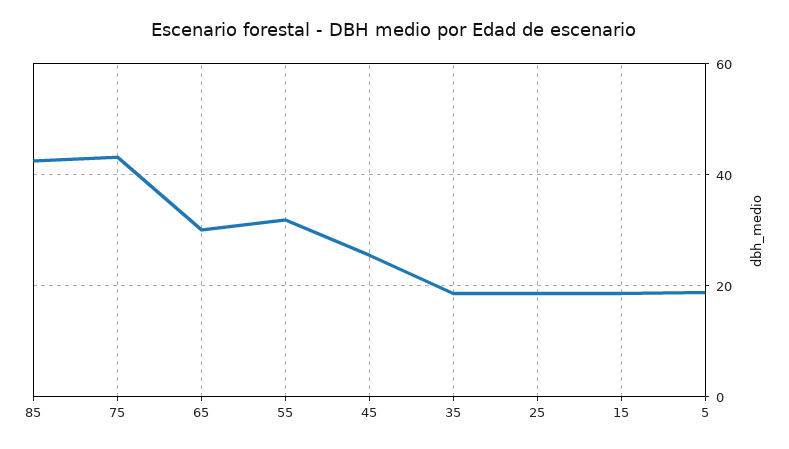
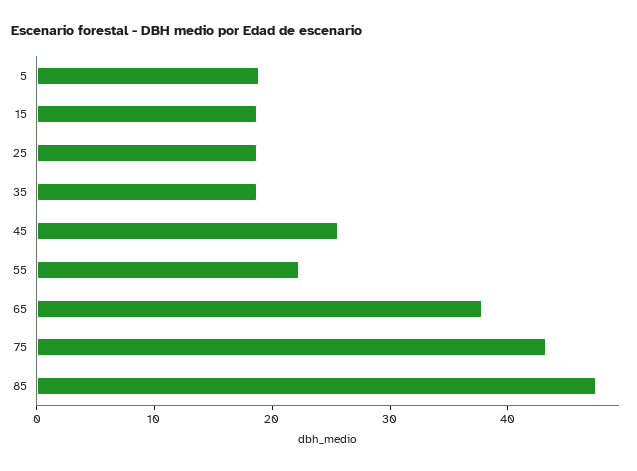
85: 42 -> 48
65: 30 -> 38
55: 32 -> 22

